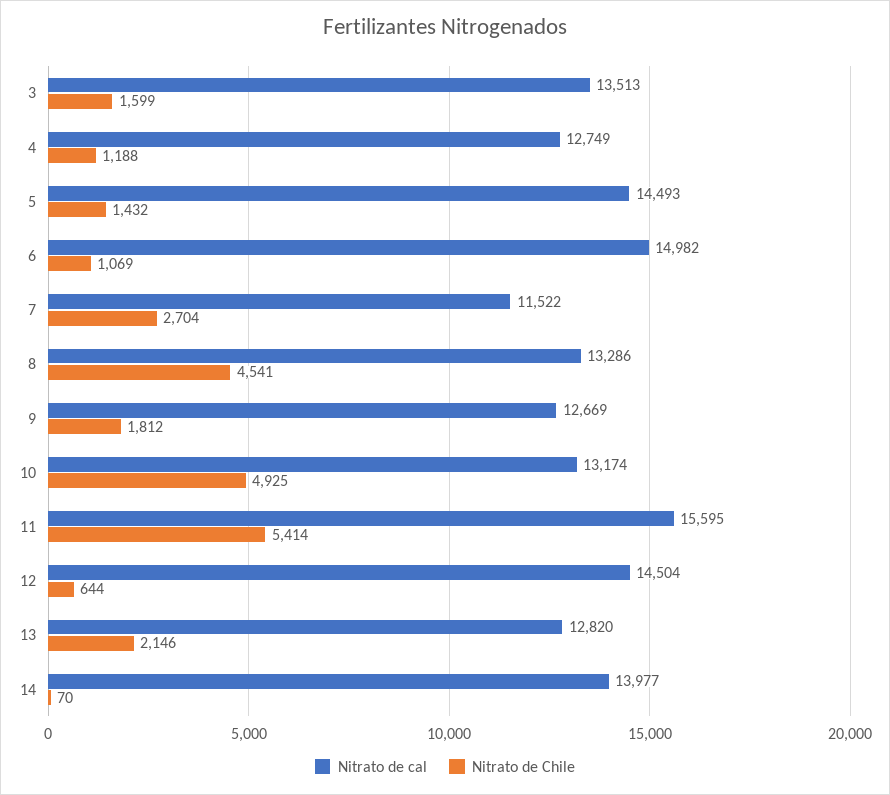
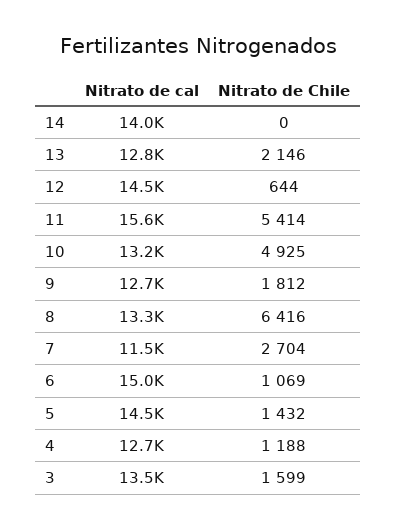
Nitrato de Chile, 8: 4541 -> 6416
Nitrato de Chile, 14: 70 -> 0

